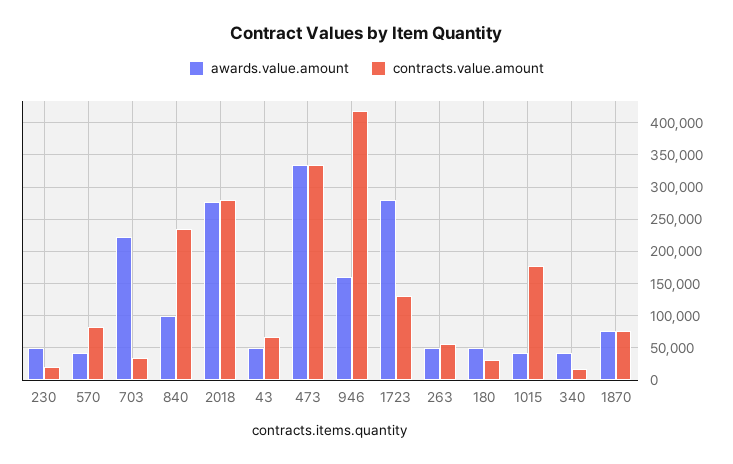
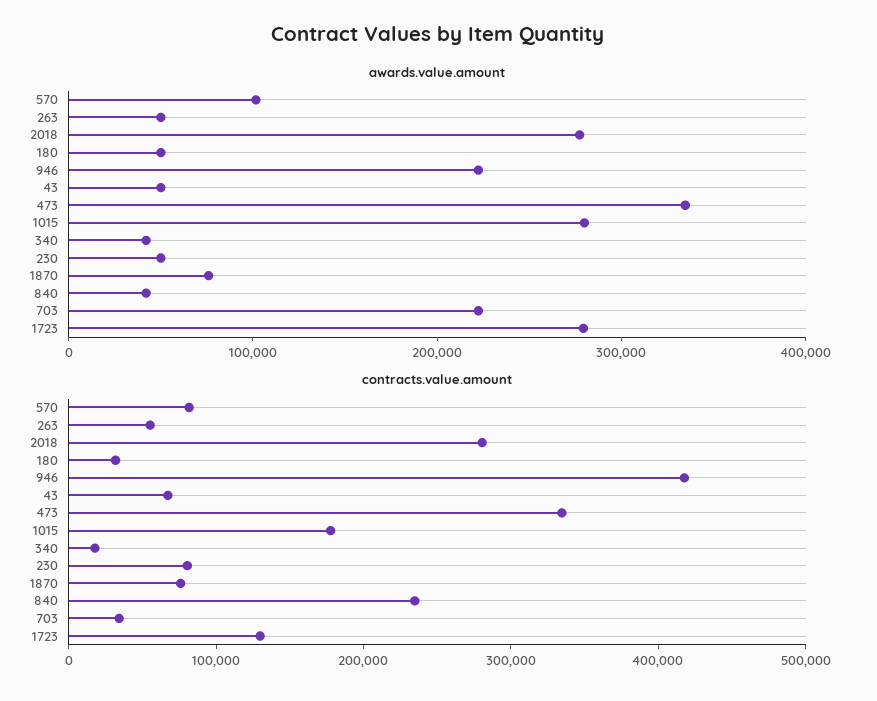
contracts.value.amount, 230: 20000 -> 80000
awards.value.amount, 570: 40000 -> 100000
awards.value.amount, 840: 100000 -> 40000
awards.value.amount, 946: 160000 -> 220000
awards.value.amount, 1015: 40000 -> 280000

